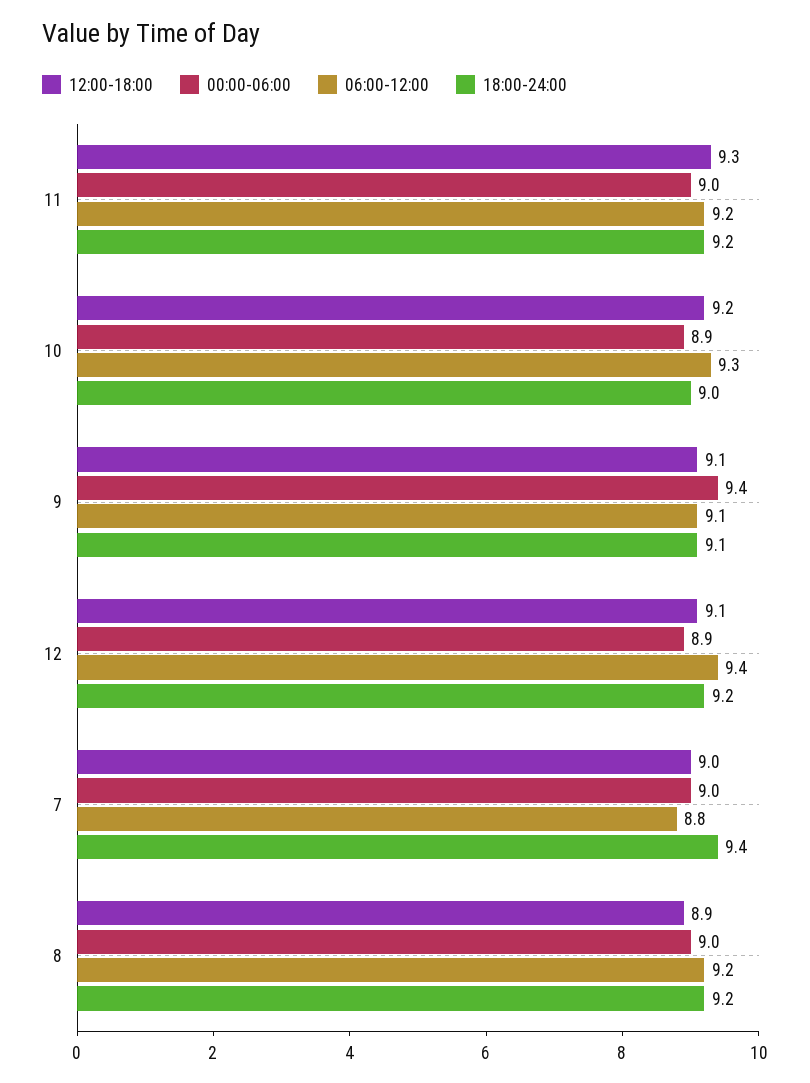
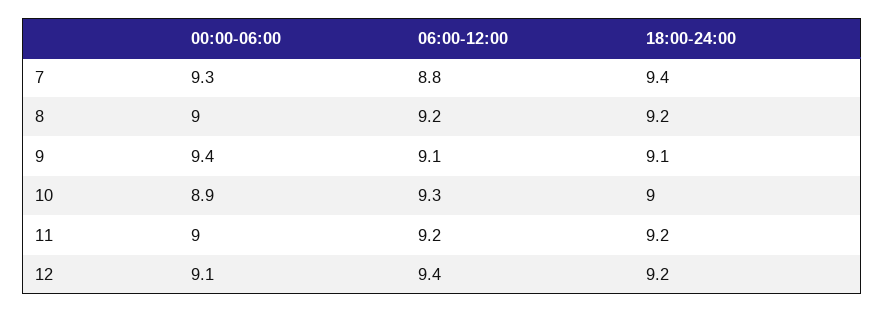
12:00-18:00, 11: 9.3 -> none
12:00-18:00, 10: 9.2 -> none
12:00-18:00, 9: 9.1 -> none
12:00-18:00, 12: 9.1 -> none
00:00-06:00, 12: 8.9 -> 9.1
12:00-18:00, 7: 9 -> none
00:00-06:00, 7: 9 -> 9.3
12:00-18:00, 8: 8.9 -> none

